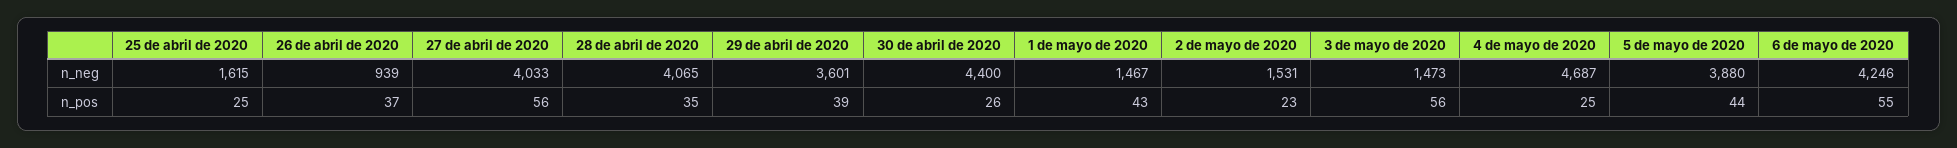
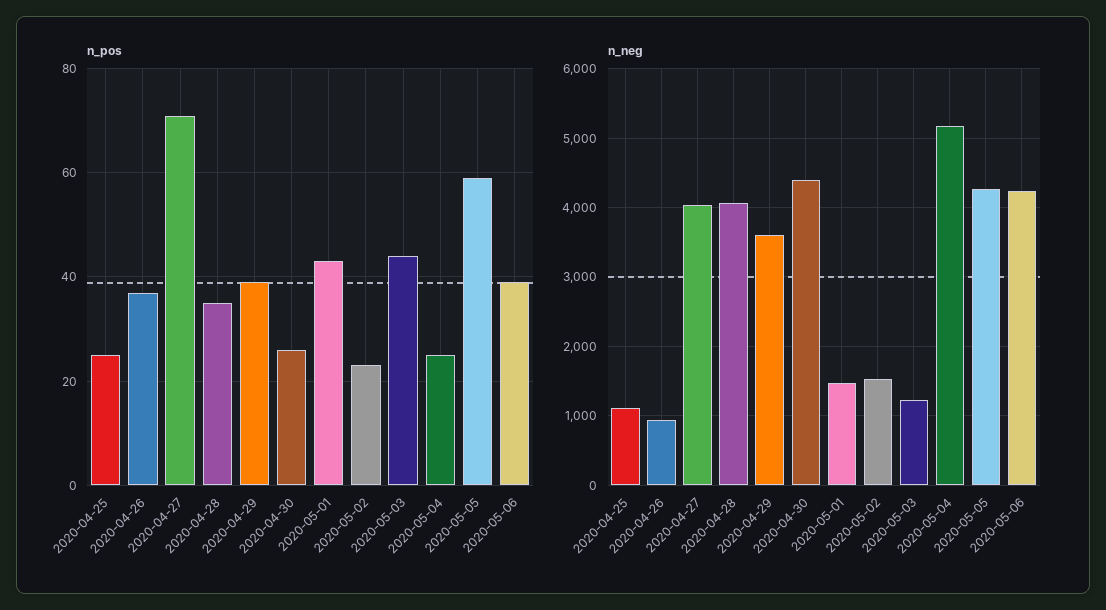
n_neg, 25 de abril de 2020: 1615 -> 1100
n_neg, 3 de mayo de 2020: 1473 -> 1200
n_neg, 4 de mayo de 2020: 4687 -> 5200
n_neg, 5 de mayo de 2020: 3880 -> 4300
n_pos, 27 de abril de 2020: 56 -> 70
n_pos, 3 de mayo de 2020: 56 -> 45
n_pos, 5 de mayo de 2020: 44 -> 60
n_pos, 6 de mayo de 2020: 55 -> 40

